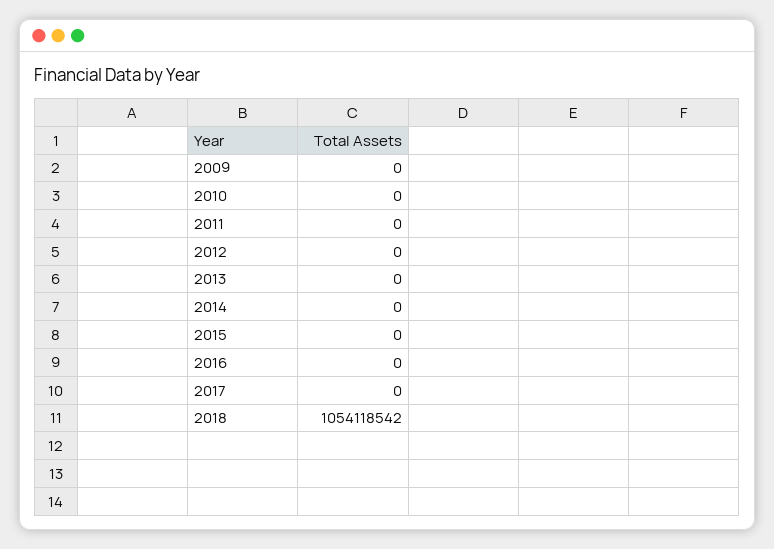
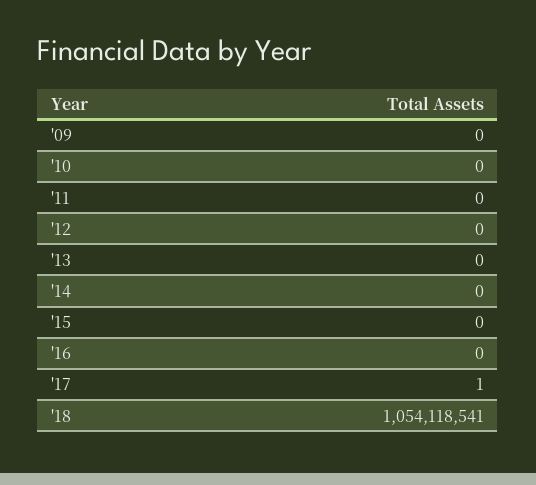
2017: 0 -> 1
2018: 1054118542 -> 1054118541

